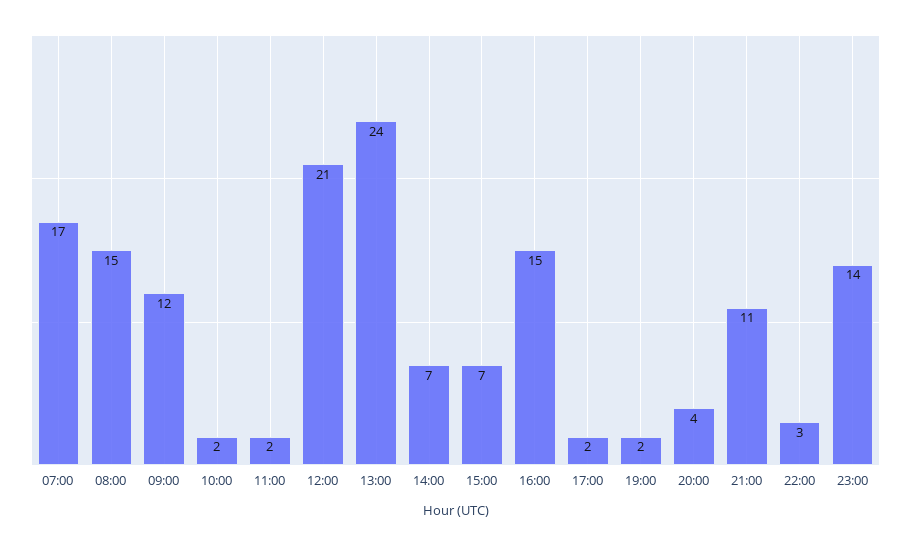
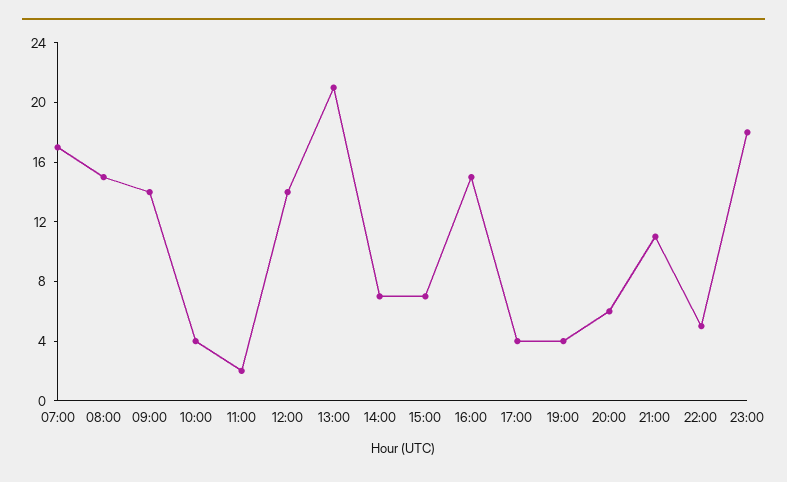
09:00: 12 -> 14
10:00: 2 -> 4
12:00: 21 -> 14
13:00: 24 -> 21
17:00: 2 -> 4
19:00: 2 -> 4
20:00: 4 -> 6
22:00: 3 -> 5
23:00: 14 -> 18

